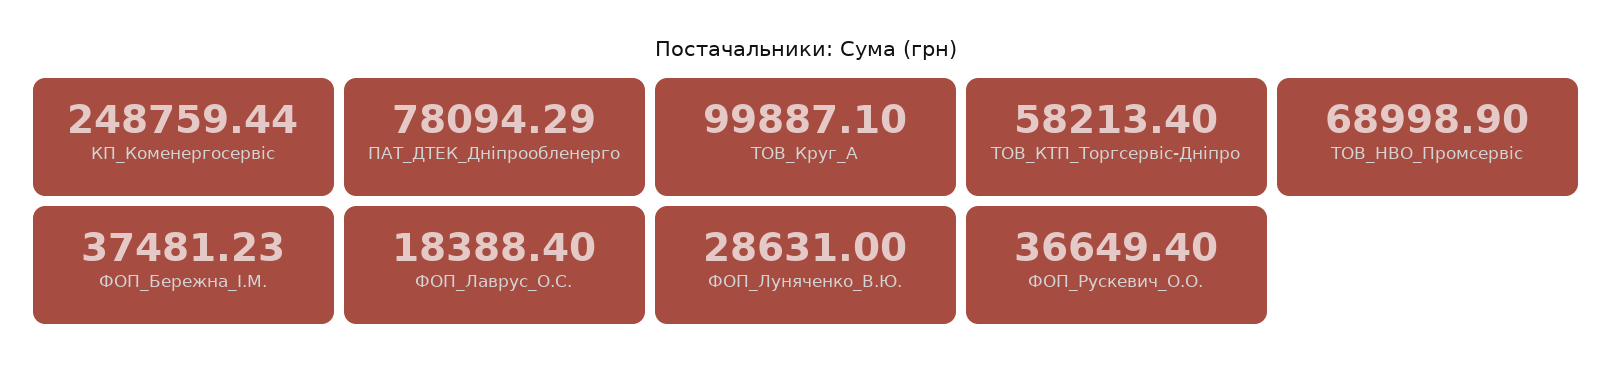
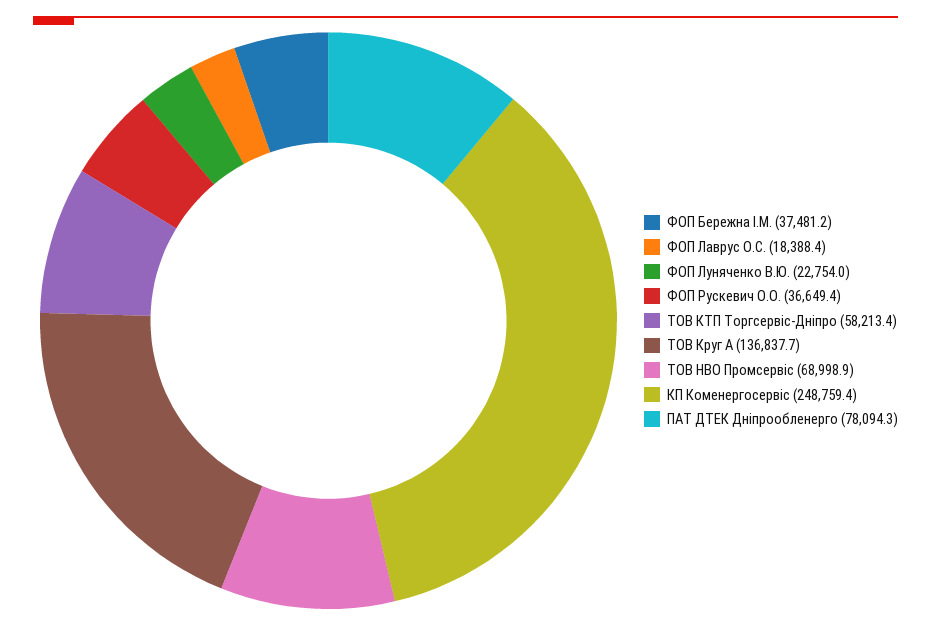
ТОВ_Круг_А: 99887.1 -> 136837.7
ФОП_Луняченко_В.Ю.: 28631 -> 22754

